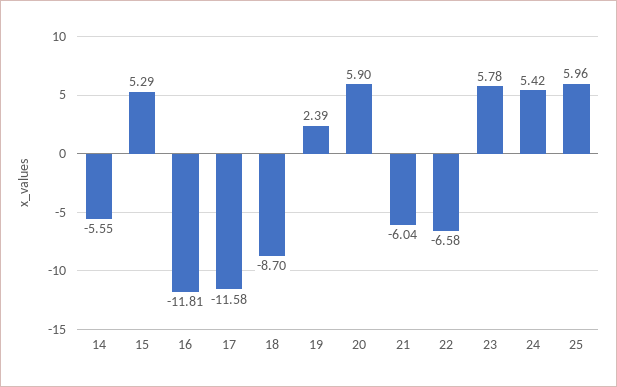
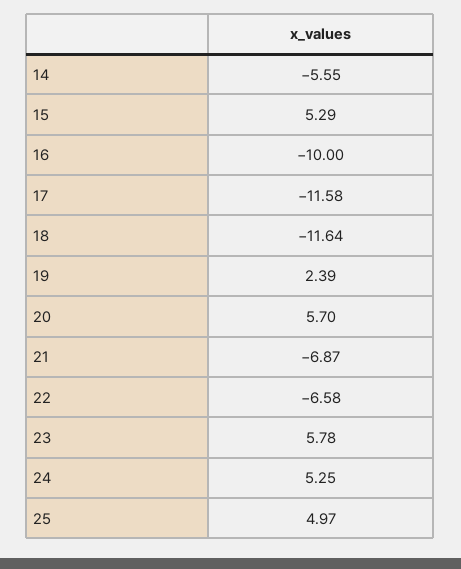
16: -11.81 -> -10
18: -8.7 -> -11.64
20: 5.9 -> 5.7
21: -6.04 -> -6.87
24: 5.42 -> 5.25
25: 5.96 -> 4.97

